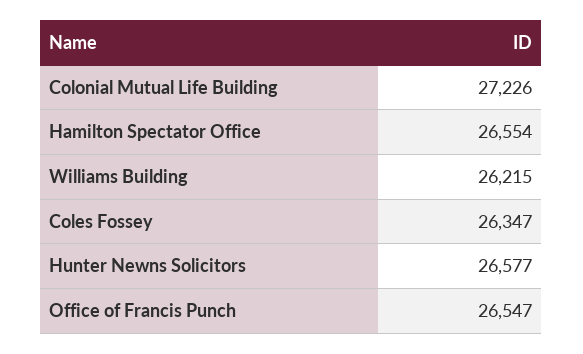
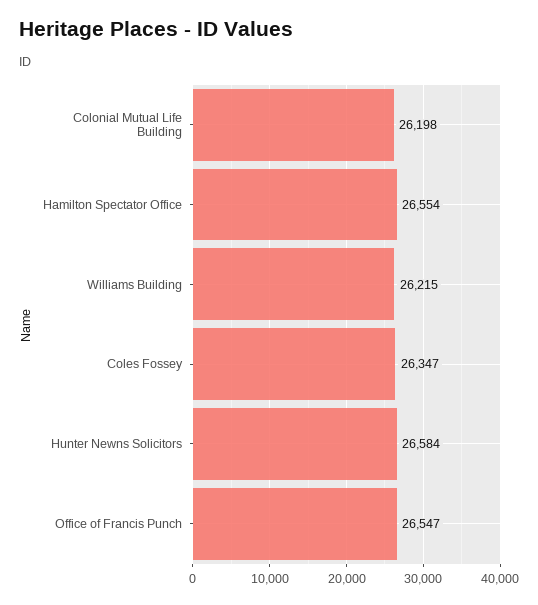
Colonial Mutual Life Building: 27226 -> 26198
Hunter Newns Solicitors: 26577 -> 26584

